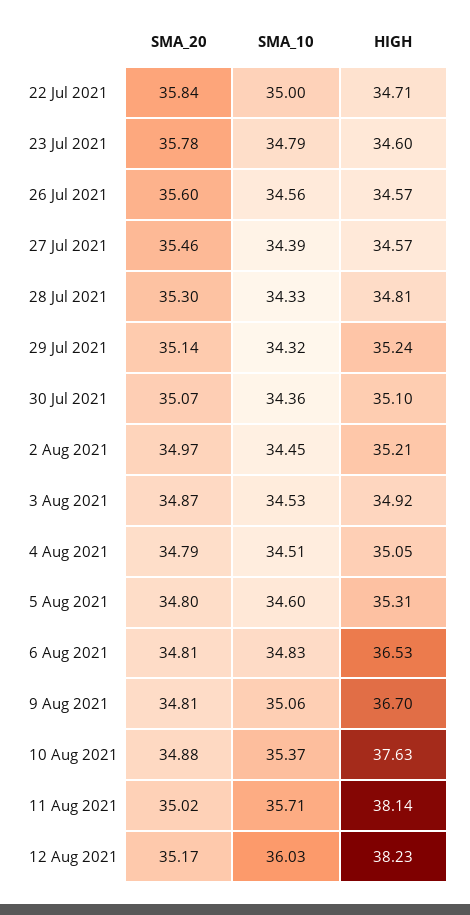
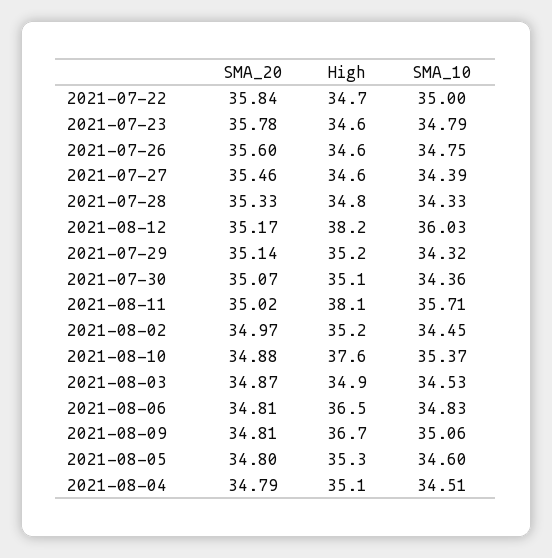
SMA_10, 26 Jul 2021: 34.56 -> 34.75
SMA_20, 28 Jul 2021: 35.3 -> 35.33

